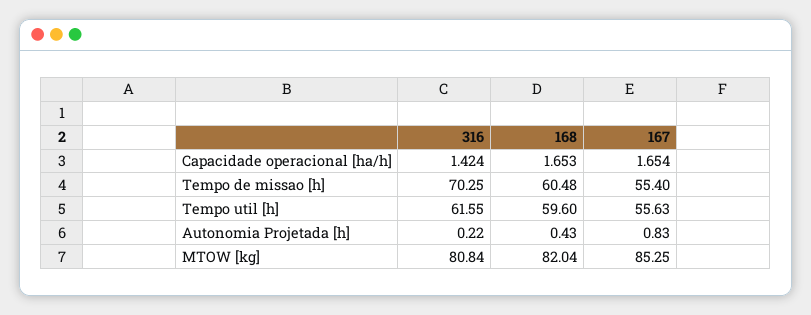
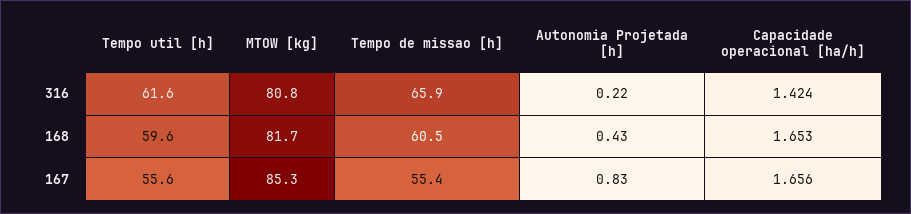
167, Capacidade operacional [ha/h]: 1.654 -> 1.656
316, Tempo de missao [h]: 70.25 -> 65.9
168, MTOW [kg]: 82.04 -> 81.7

